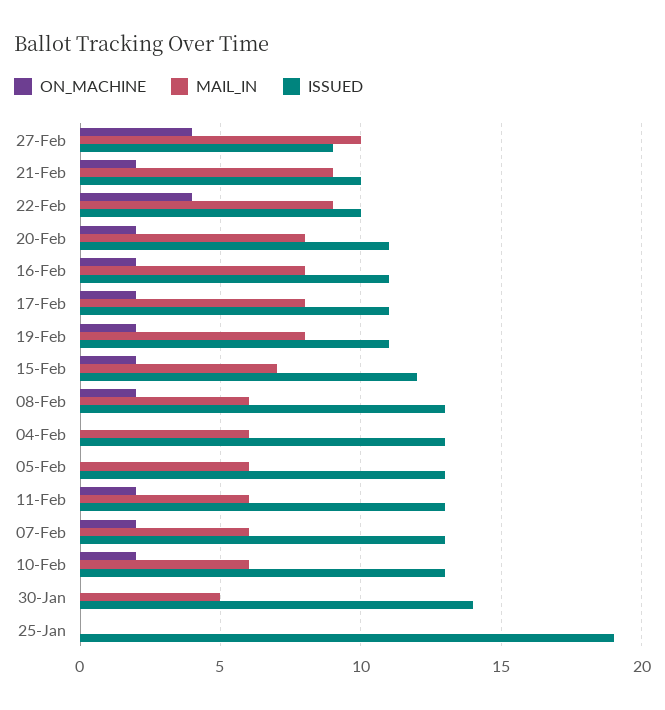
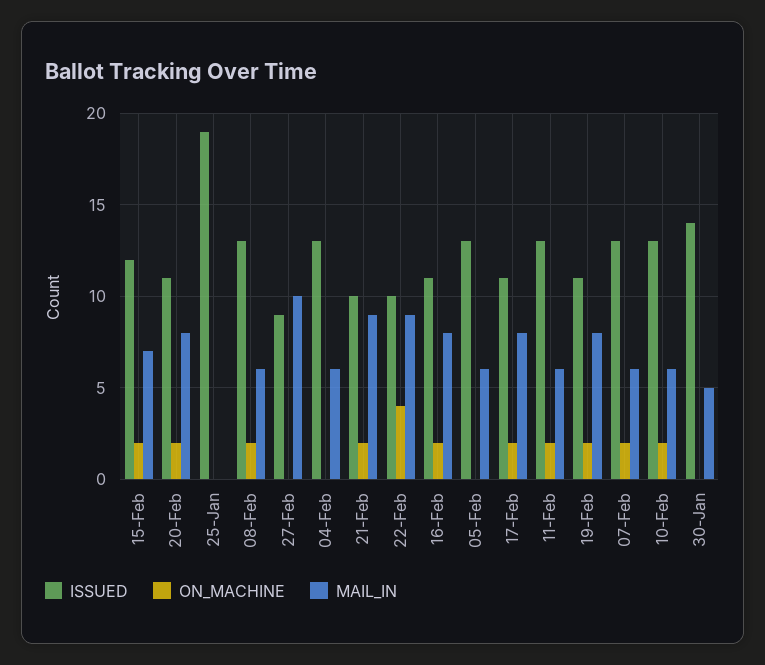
ON_MACHINE, 27-Feb: 4 -> 0

